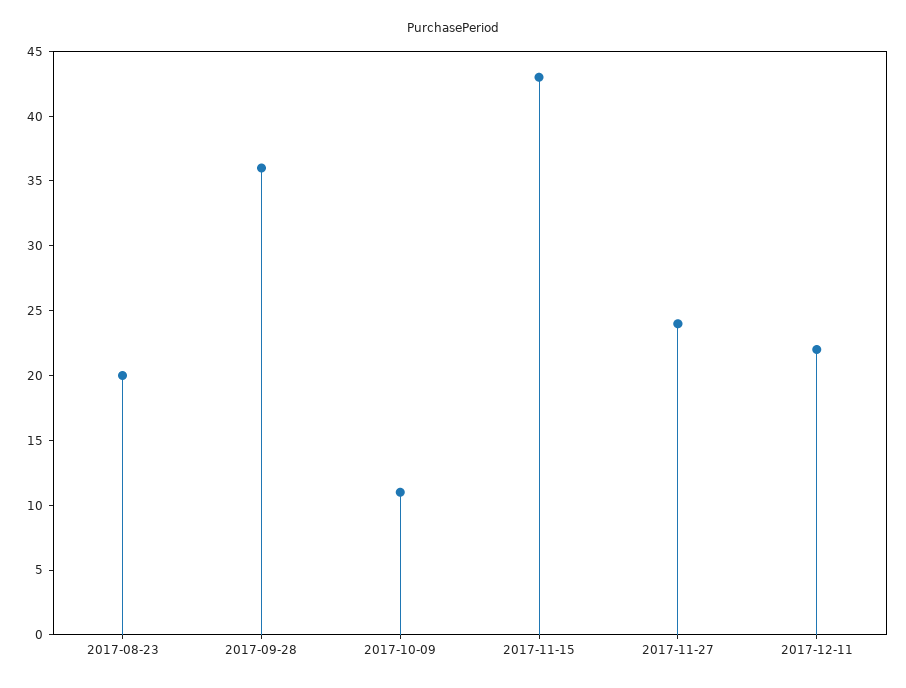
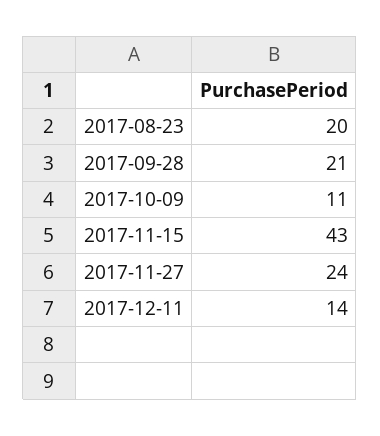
2017-09-28: 36 -> 21
2017-12-11: 22 -> 14

